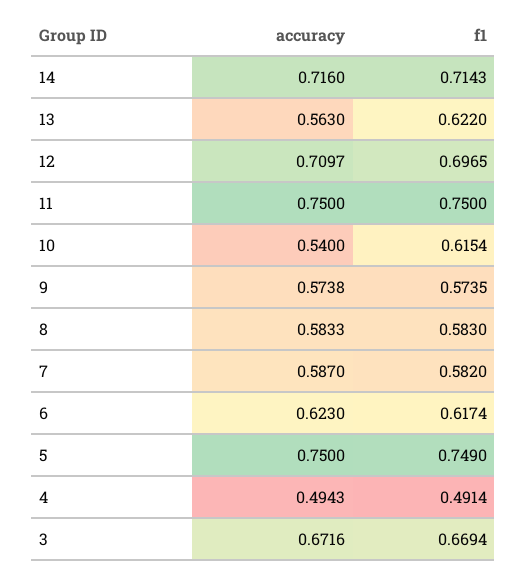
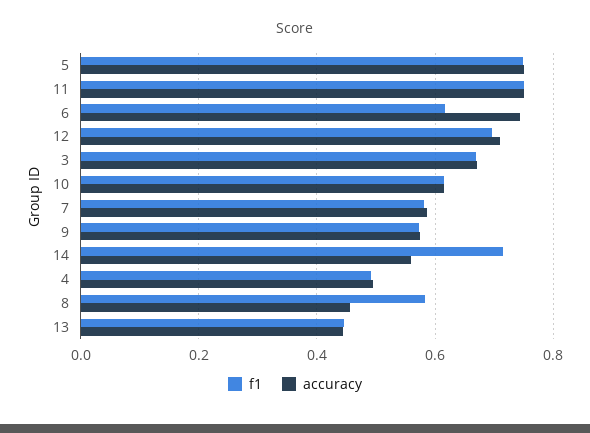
accuracy, 14: 0.716 -> 0.56
accuracy, 13: 0.563 -> 0.44
f1, 13: 0.622 -> 0.44
accuracy, 10: 0.54 -> 0.62
accuracy, 8: 0.5833 -> 0.46
accuracy, 6: 0.623 -> 0.74

